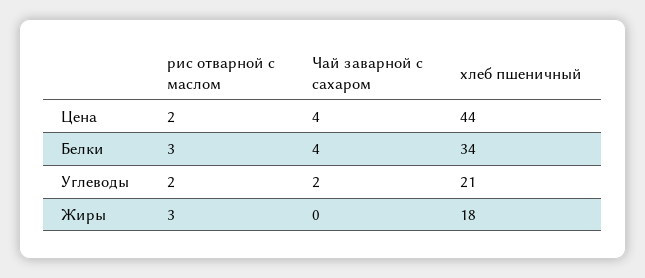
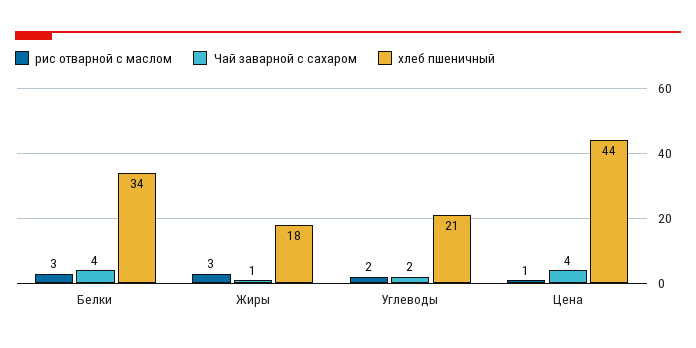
рис отварной с маслом, Цена: 2 -> 1
Чай заварной с сахаром, Жиры: 0 -> 1

